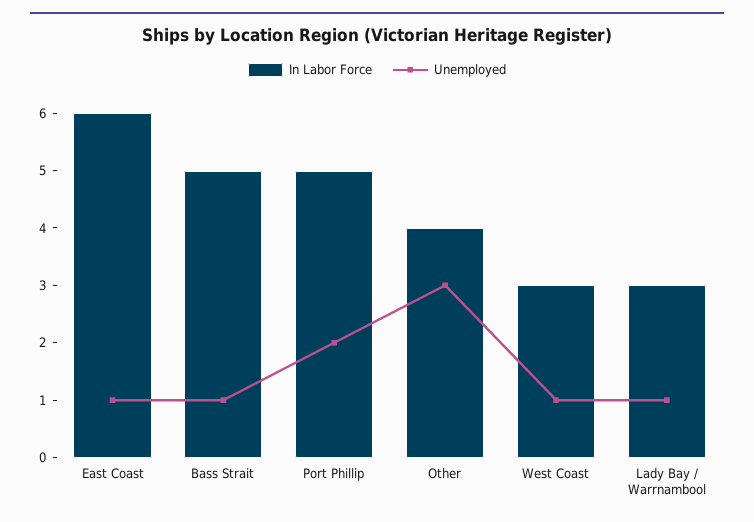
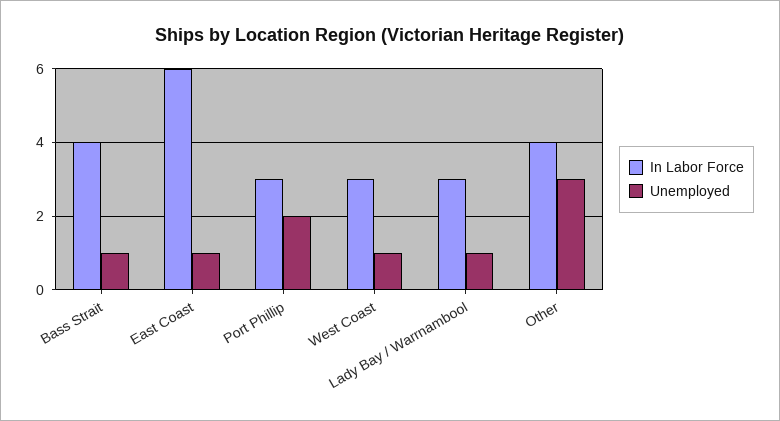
In Labor Force, Bass Strait: 5 -> 4
In Labor Force, Port Phillip: 5 -> 3

